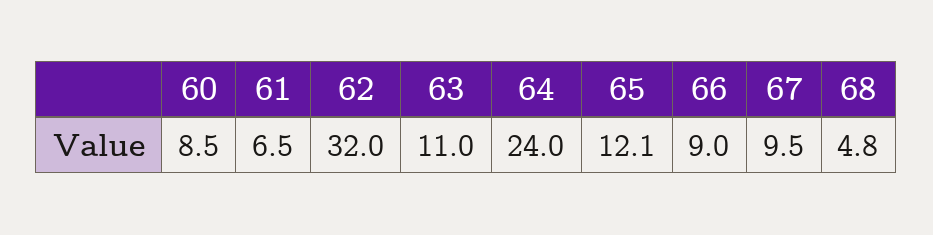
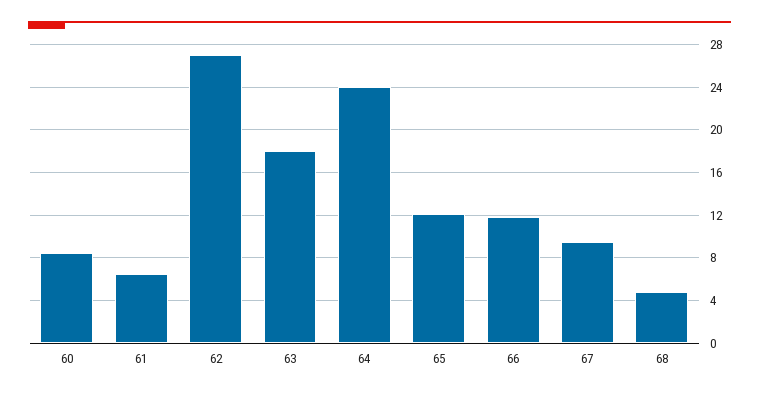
62: 32 -> 27
63: 11 -> 18
66: 9 -> 12

